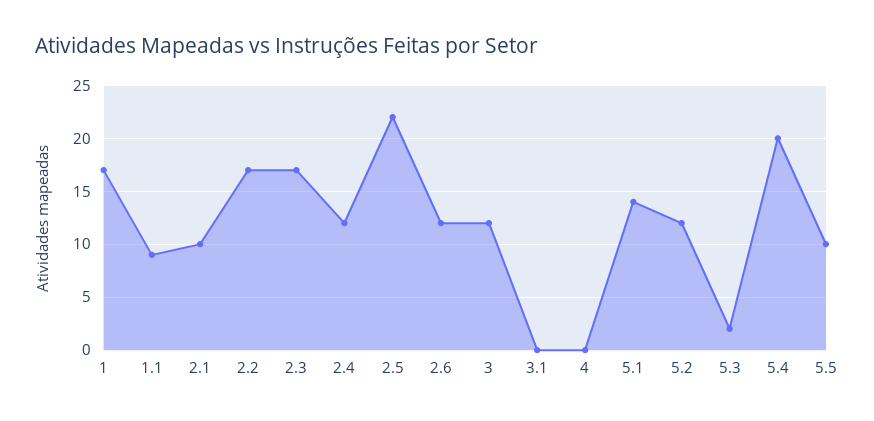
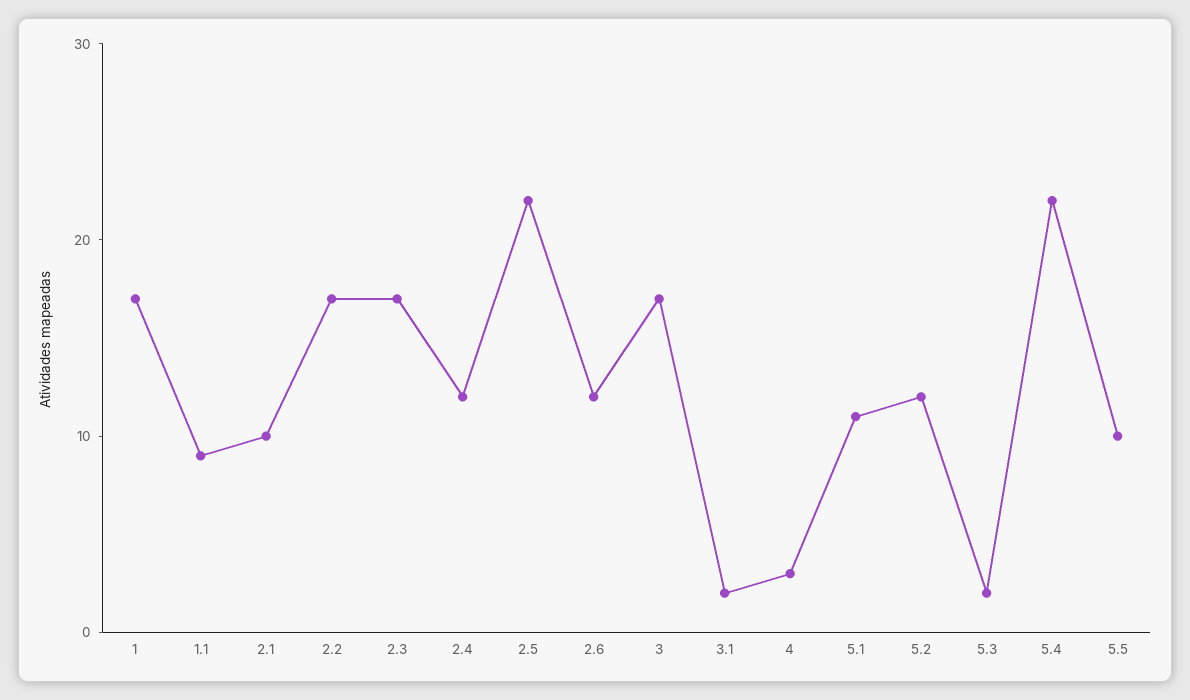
3: 12 -> 17
3.1: 0 -> 2
4: 0 -> 3
5.1: 14 -> 11
5.4: 20 -> 22

